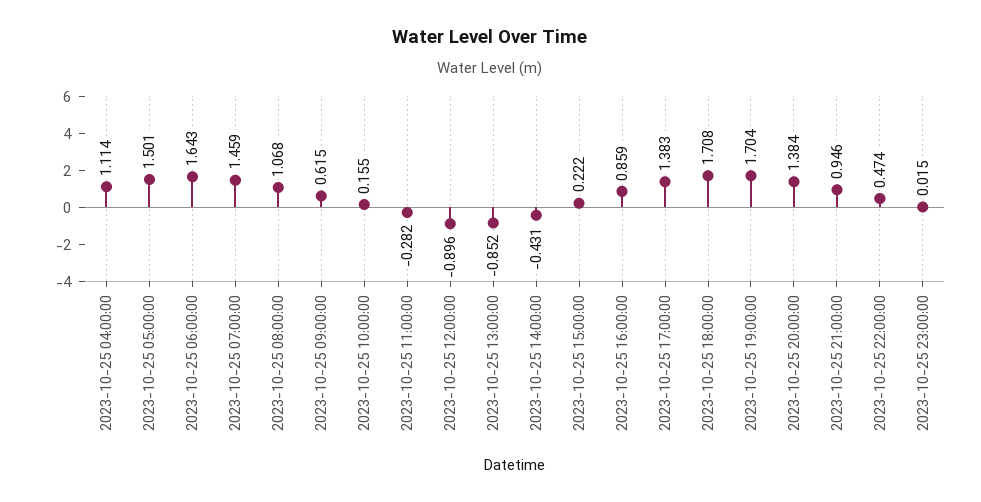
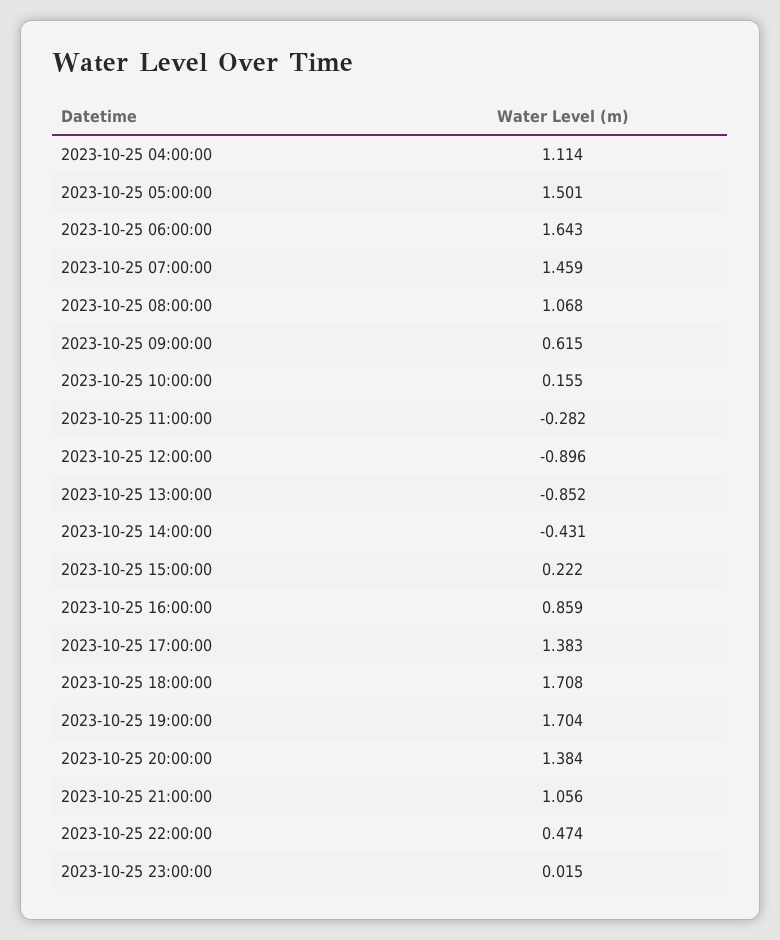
2023-10-25 21:00:00: 0.946 -> 1.056

